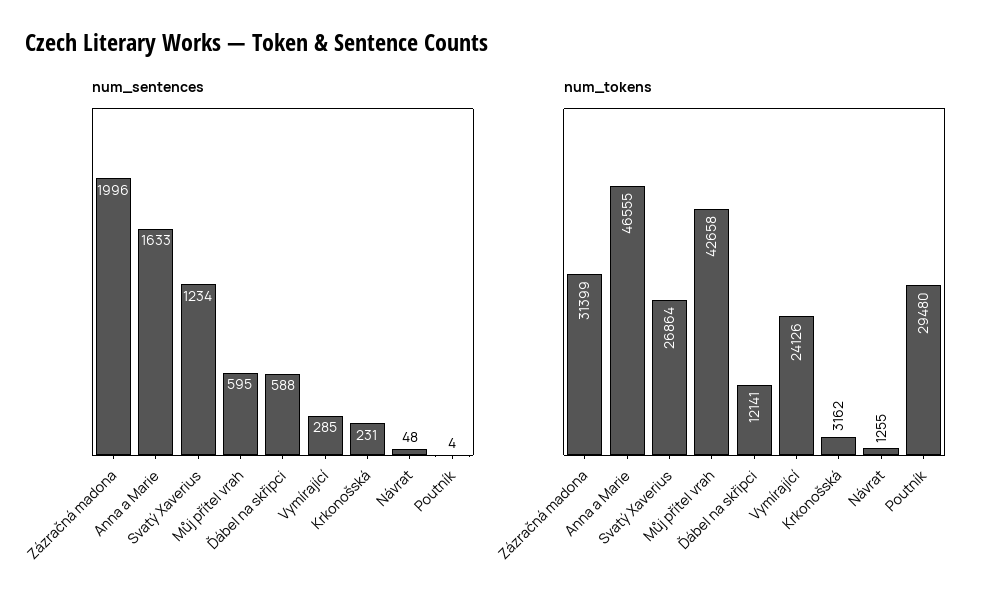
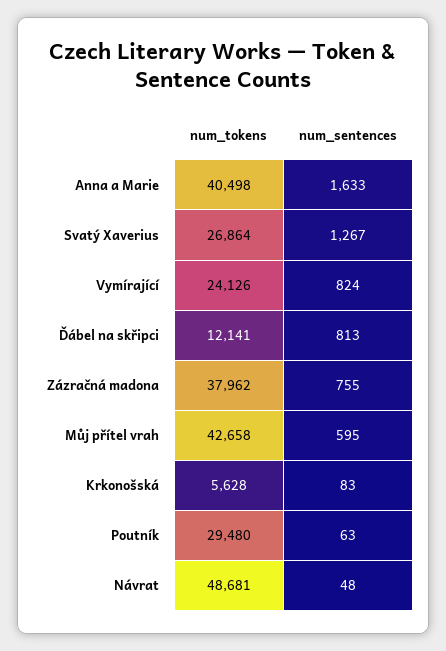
num_sentences, Zázračná madona: 1996 -> 755
num_sentences, Svatý Xaverius: 1234 -> 1267
num_sentences, Ďábel na skřipci: 588 -> 813
num_sentences, Vymírající: 285 -> 824
num_sentences, Krkonošská: 231 -> 83
num_sentences, Poutník: 4 -> 63
num_tokens, Zázračná madona: 31399 -> 37962
num_tokens, Anna a Marie: 46555 -> 40498
num_tokens, Krkonošská: 3162 -> 5628
num_tokens, Návrat: 1255 -> 48681

